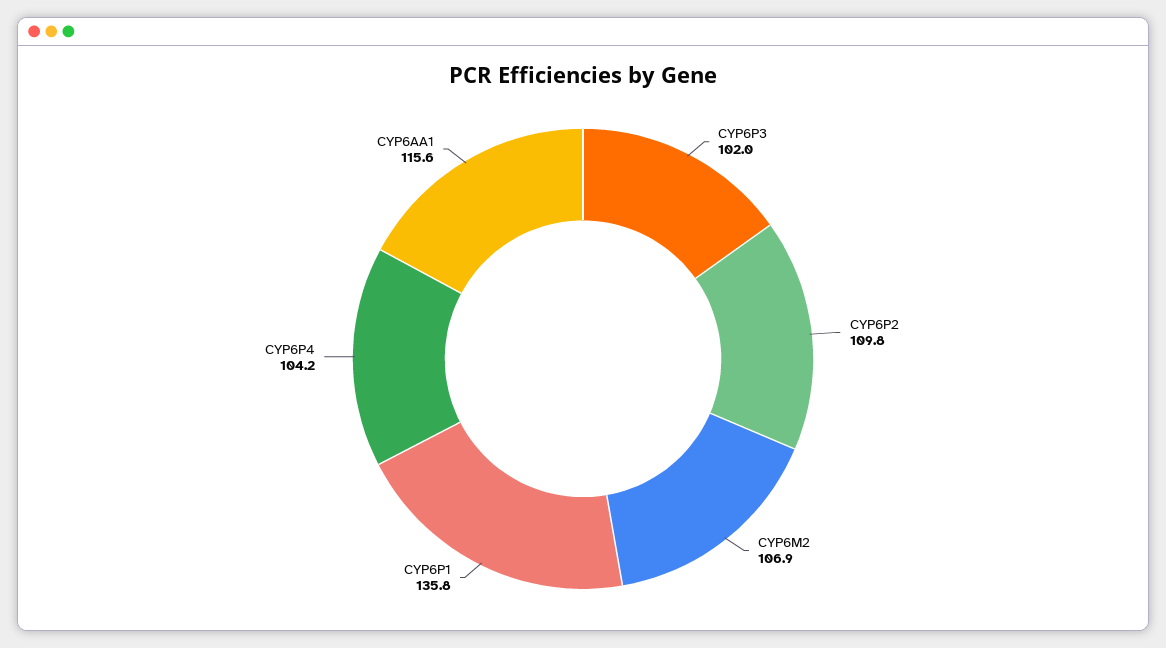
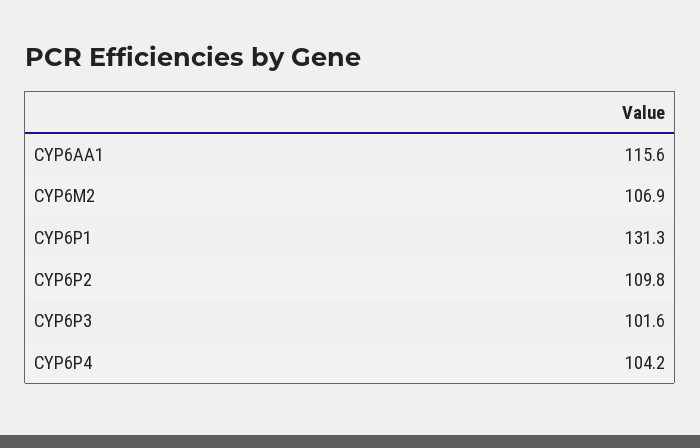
CYP6P3: 102 -> 101.6
CYP6P1: 135.8 -> 131.3

